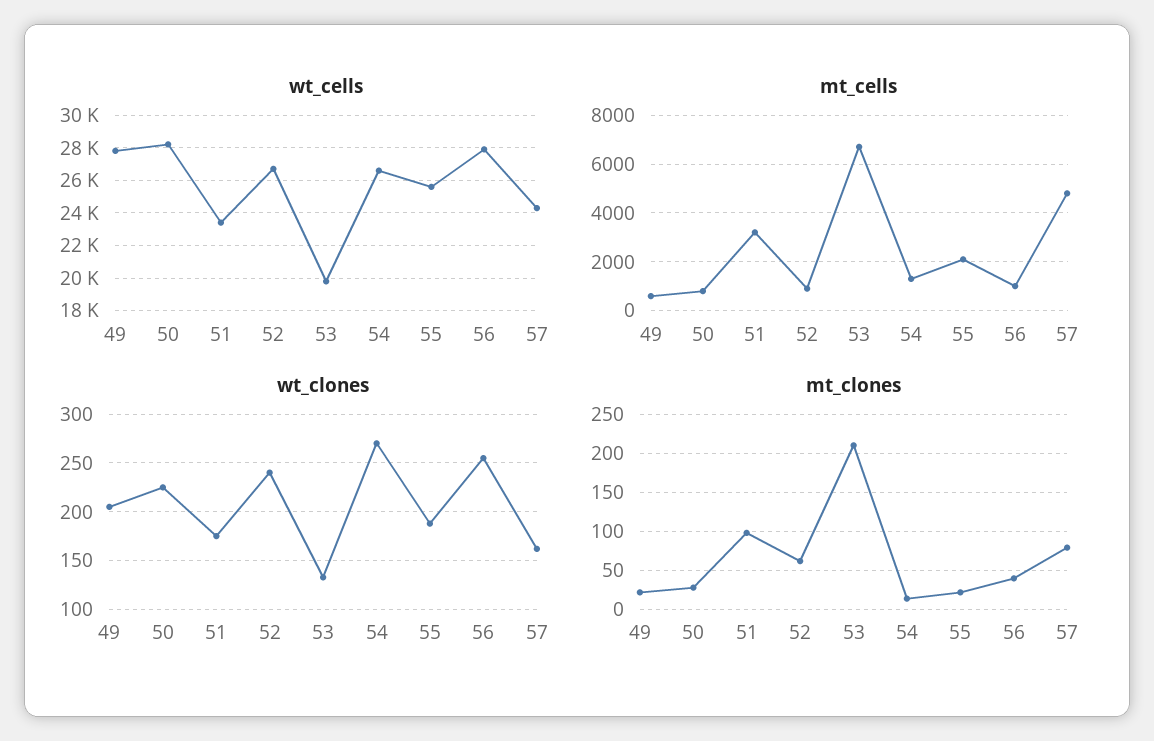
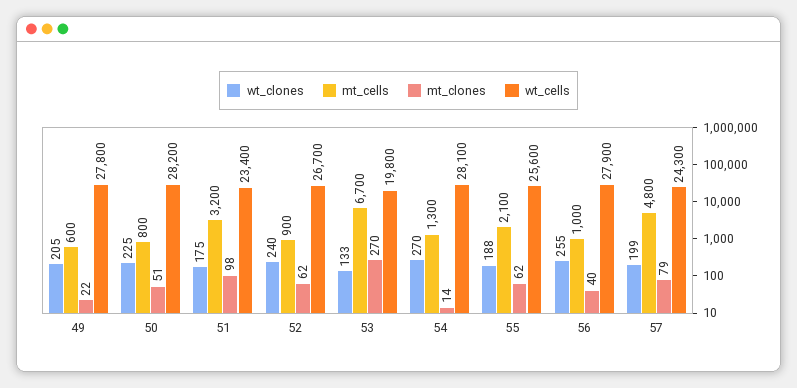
wt_cells, 54: 26500 -> 28100
wt_clones, 57: 160 -> 199
mt_clones, 50: 30 -> 51
mt_clones, 53: 210 -> 270
mt_clones, 55: 20 -> 62

